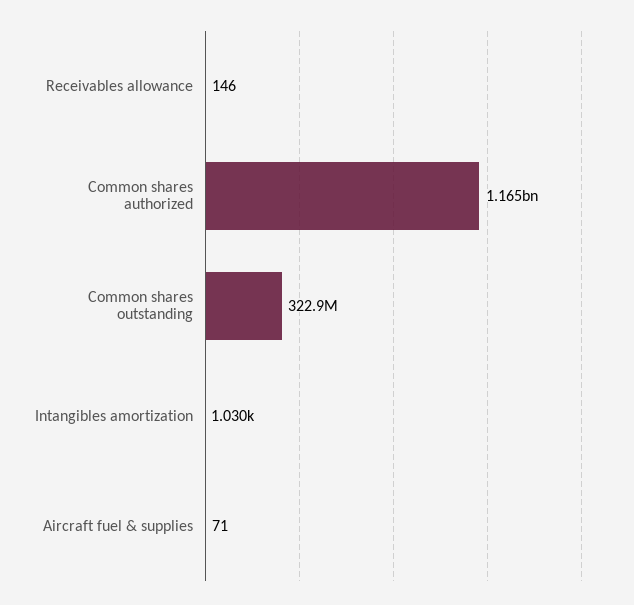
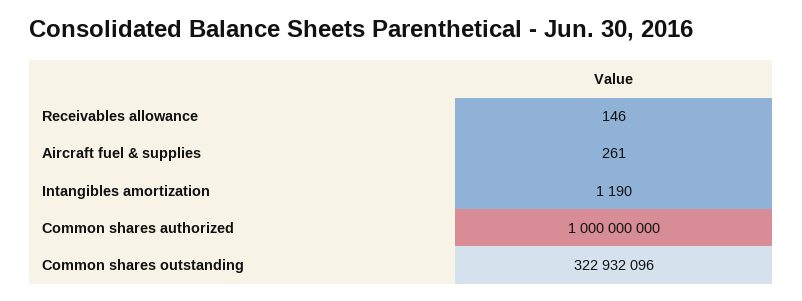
Common shares authorized: 1165000000 -> 1000000000
Intangibles amortization: 1030 -> 1190
Aircraft fuel & supplies: 71 -> 261

